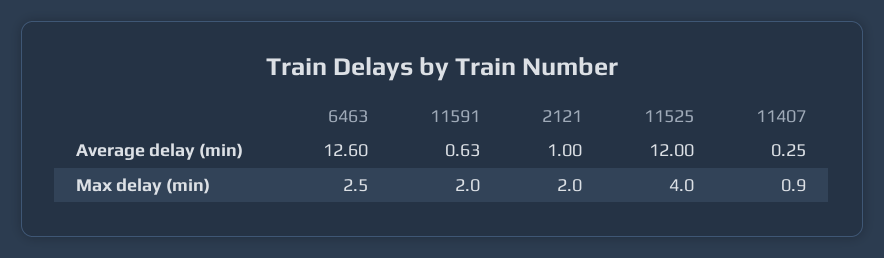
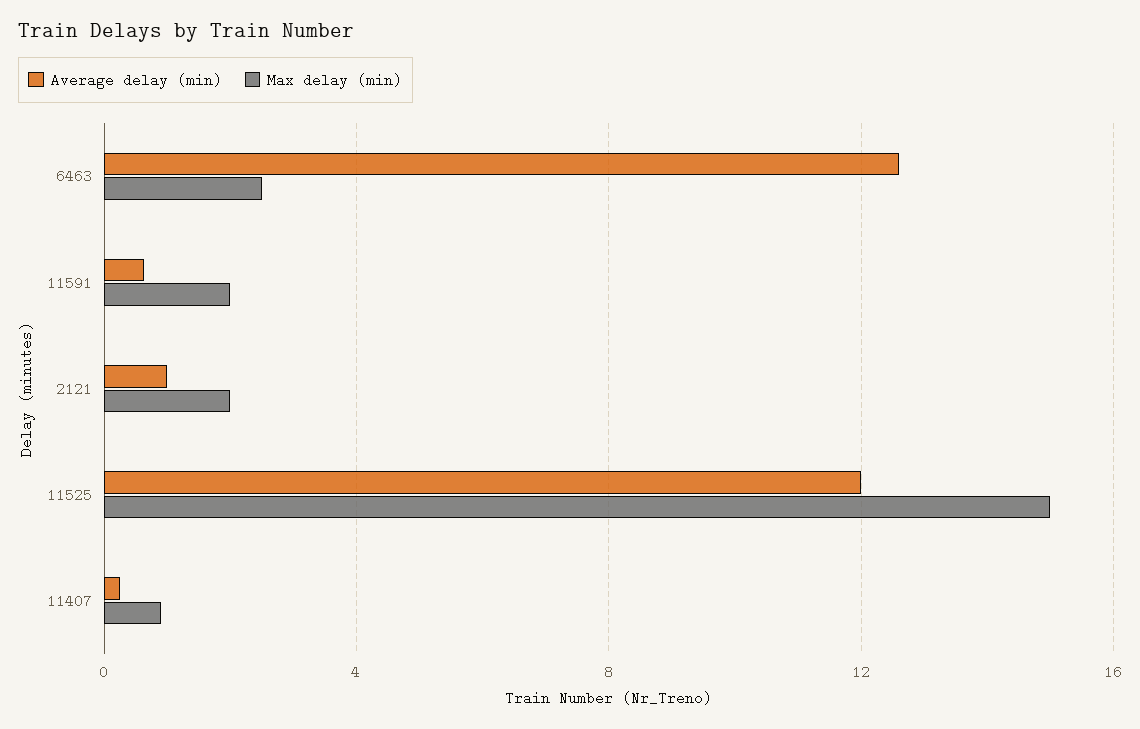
Max delay (min), 11525: 4 -> 15

